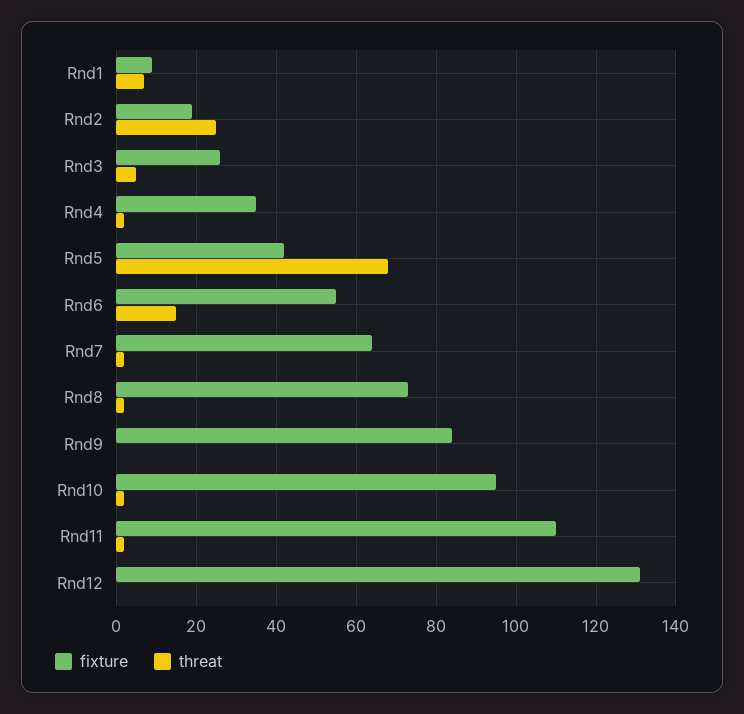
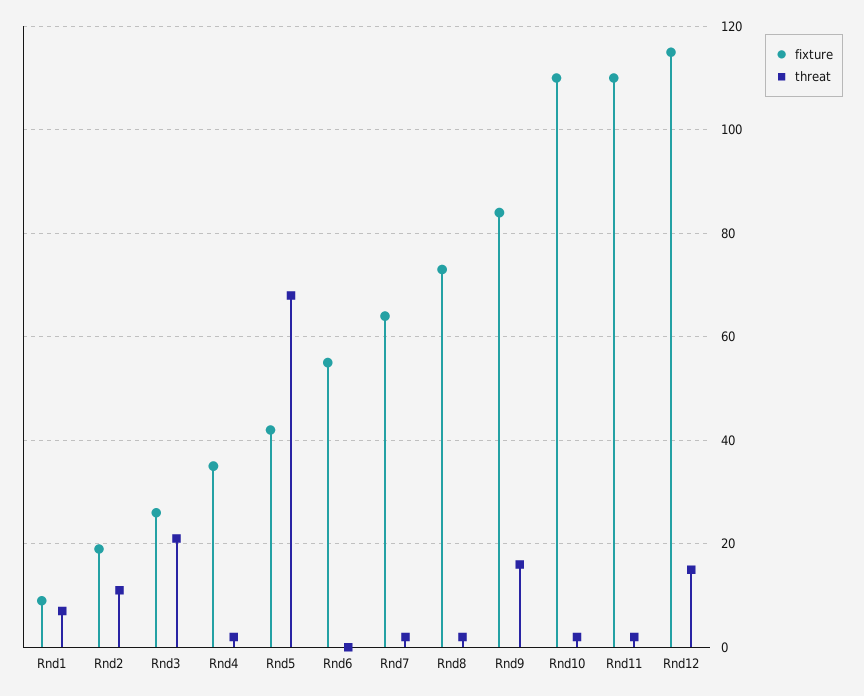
threat, Rnd2: 25 -> 10
threat, Rnd3: 5 -> 20
threat, Rnd6: 15 -> 0
threat, Rnd9: 0 -> 15
fixture, Rnd10: 95 -> 110
fixture, Rnd12: 130 -> 115
threat, Rnd12: 0 -> 15

